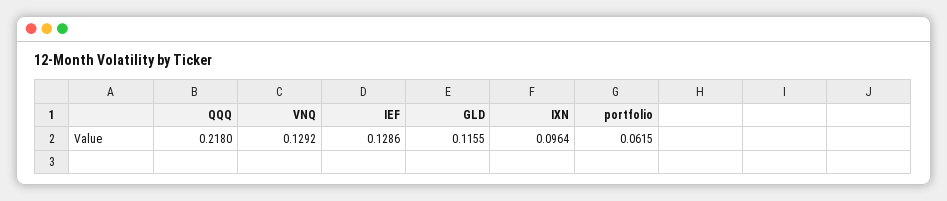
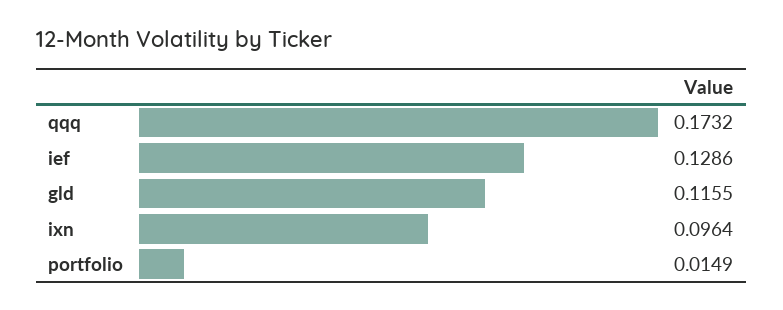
QQQ: 0.218 -> 0.1732
VNQ: 0.1292 -> none
portfolio: 0.0615 -> 0.0149

